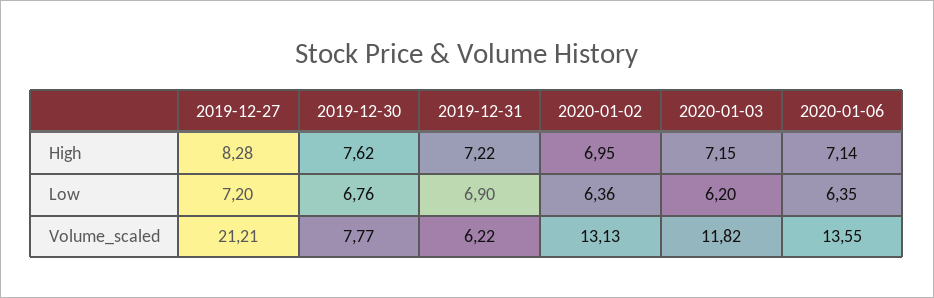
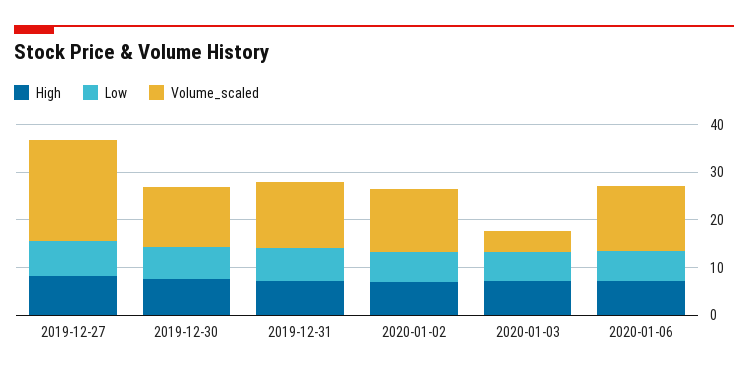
Volume_scaled, 2019-12-30: 7.77 -> 12
Volume_scaled, 2019-12-31: 6.22 -> 14
Volume_scaled, 2020-01-03: 11.82 -> 4

